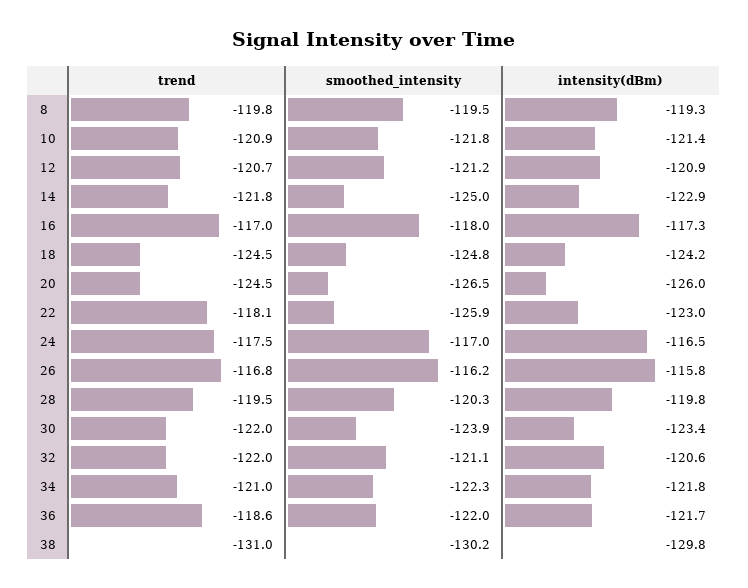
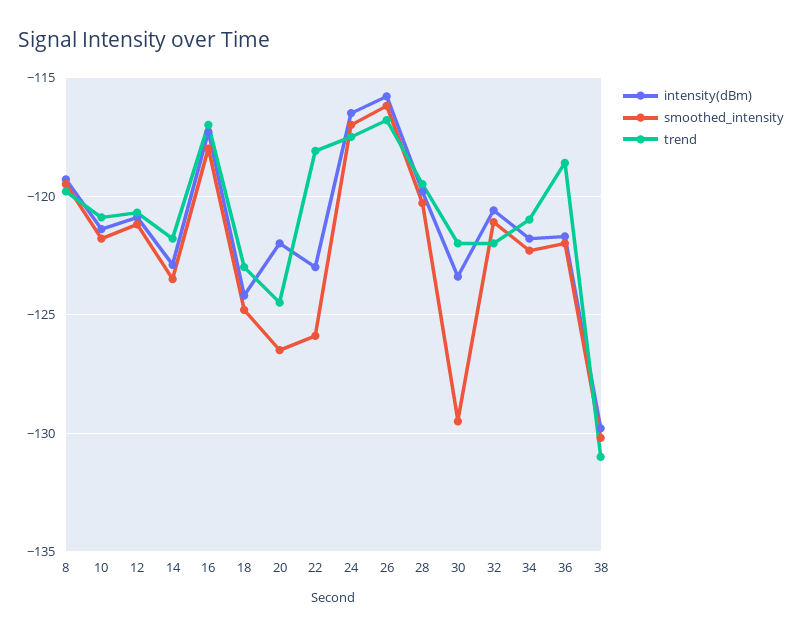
smoothed_intensity, 14: -125 -> -123.5
trend, 18: -124.5 -> -123
intensity(dBm), 20: -126 -> -122
smoothed_intensity, 30: -123.9 -> -129.5

